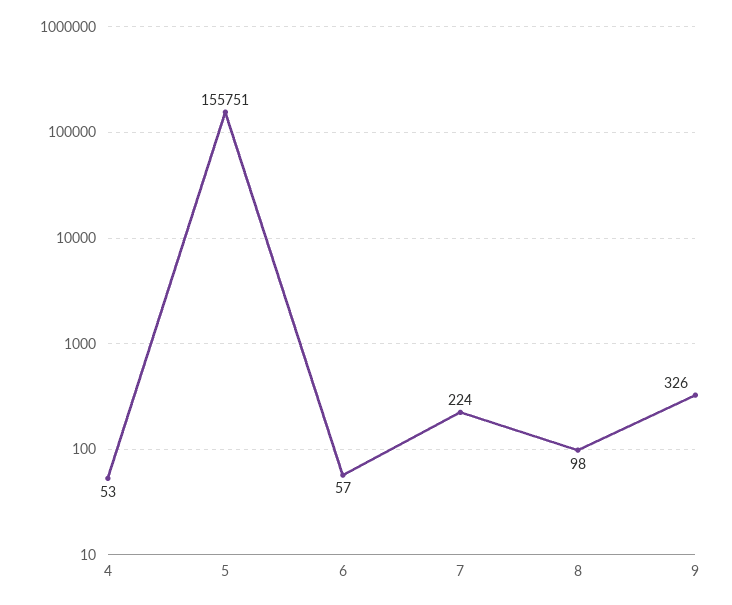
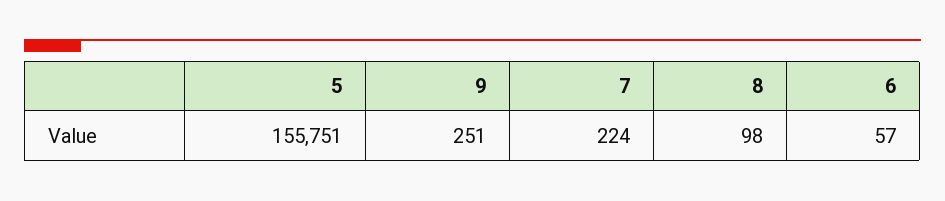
4: 53 -> none
9: 326 -> 251

